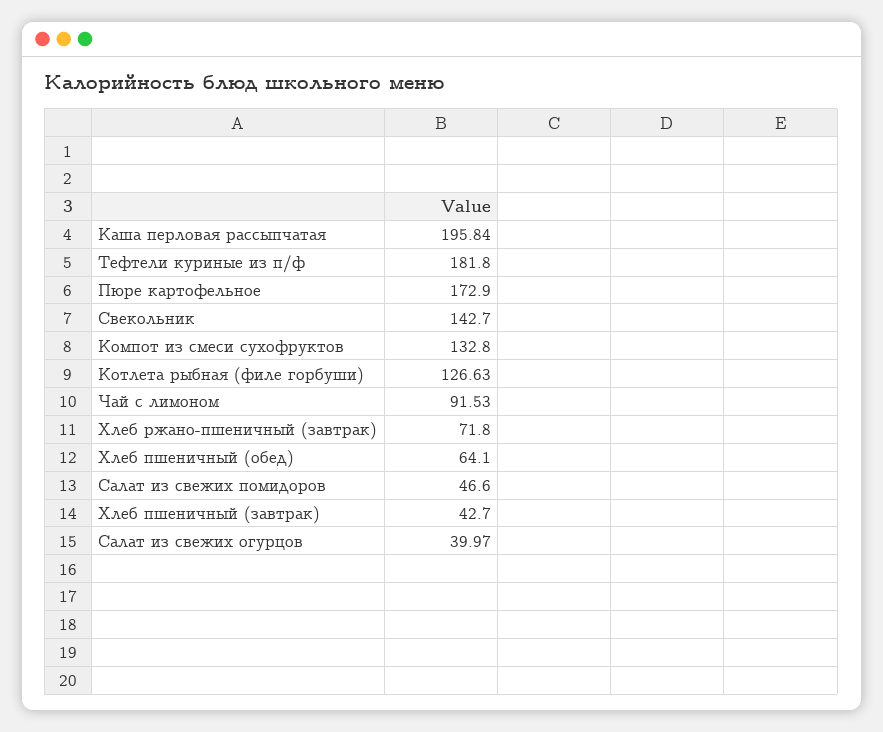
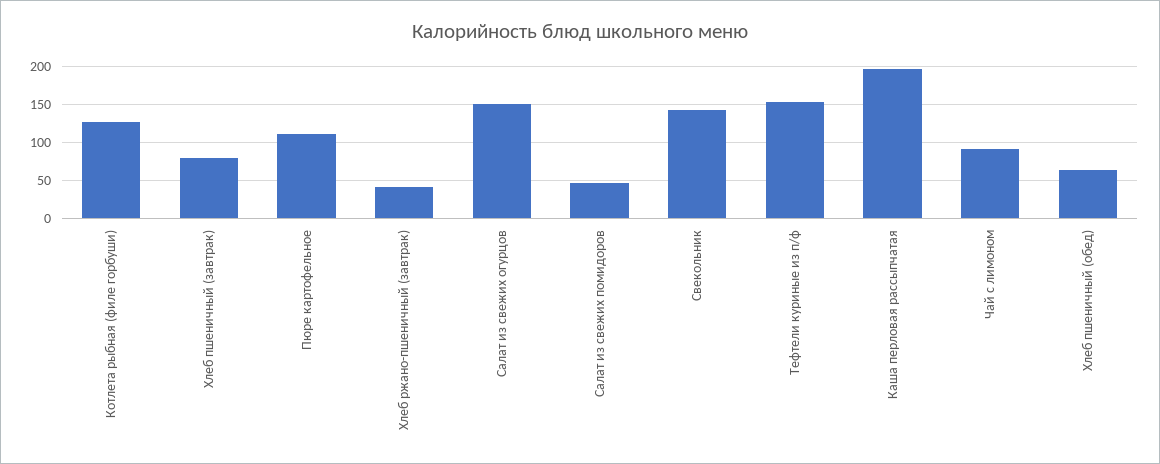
Тефтели куриные из п/ф: 181.8 -> 150
Пюре картофельное: 172.9 -> 110
Компот из смеси сухофруктов: 132.8 -> none
Хлеб ржано-пшеничный (завтрак): 71.8 -> 40
Хлеб пшеничный (завтрак): 42.7 -> 80
Салат из свежих огурцов: 39.97 -> 150

